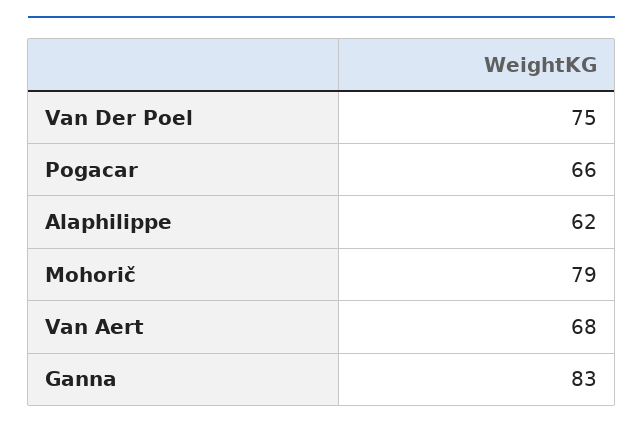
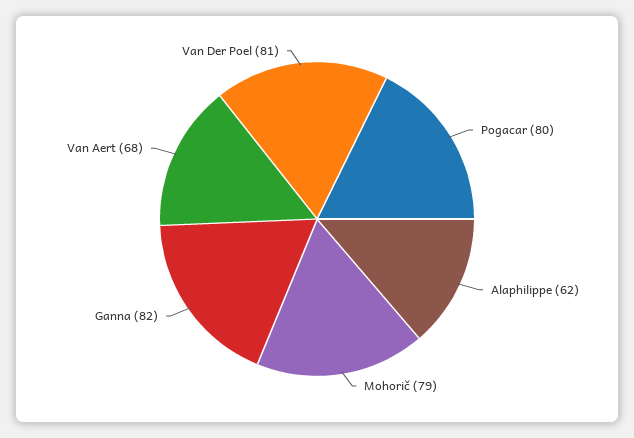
Van Der Poel: 75 -> 81
Pogacar: 66 -> 80
Ganna: 83 -> 82

